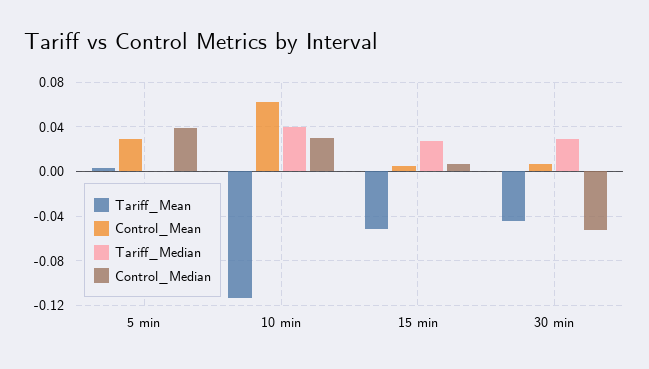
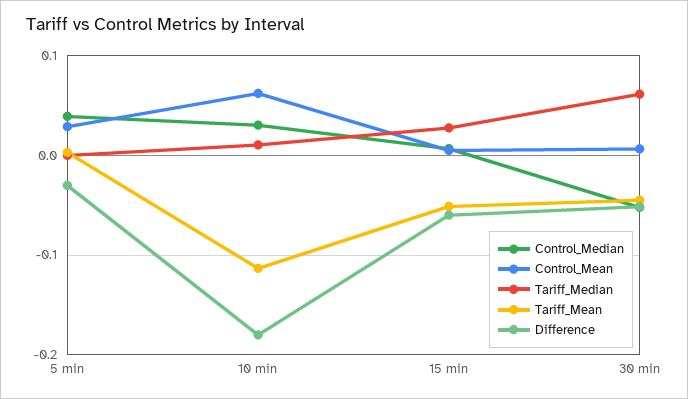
Tariff_Median, 10 min: 0.04 -> 0.01
Tariff_Median, 30 min: 0.03 -> 0.06
Difference, 5 min: none -> -0.03
Difference, 10 min: none -> -0.18
Difference, 15 min: none -> -0.06
Difference, 30 min: none -> -0.05

